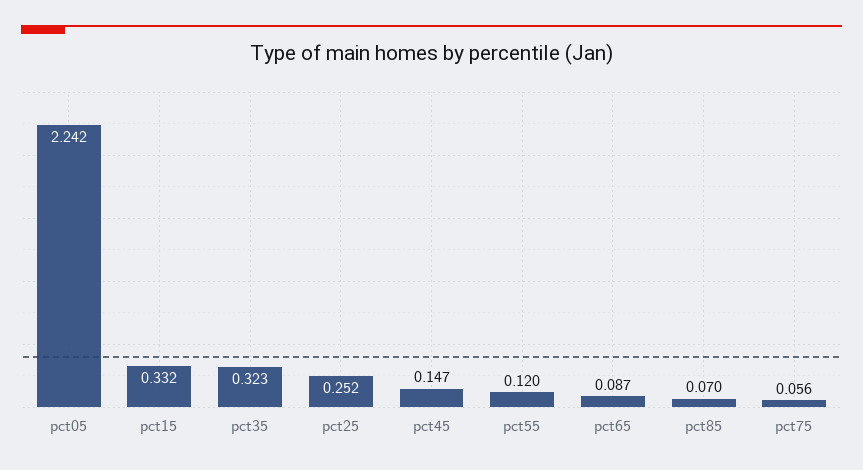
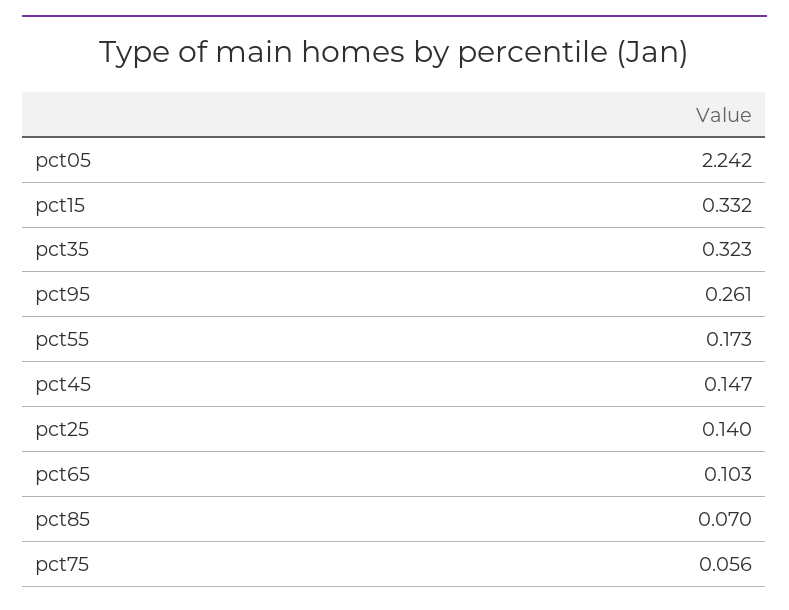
pct25: 0.252 -> 0.14
pct55: 0.12 -> 0.173
pct65: 0.087 -> 0.103
pct95: none -> 0.261

